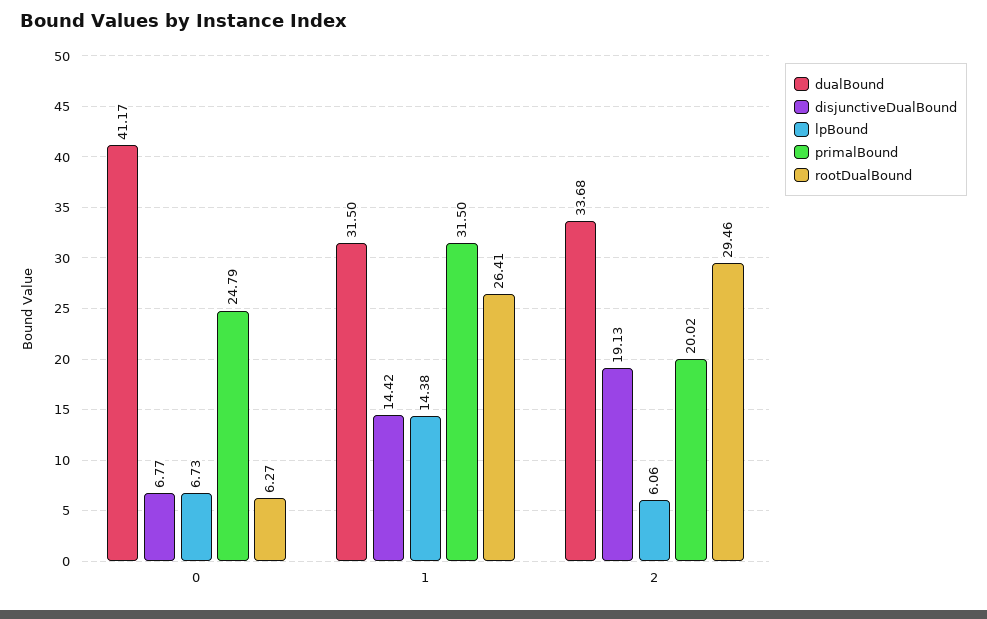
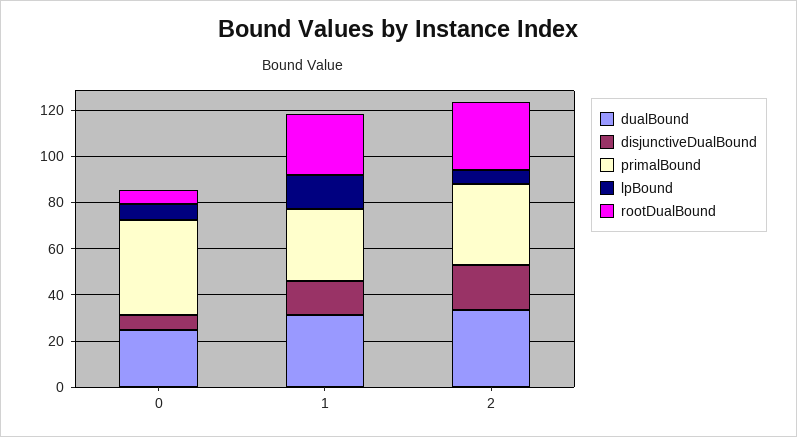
dualBound, 0: 41.17 -> 25
primalBound, 0: 24.79 -> 40
primalBound, 2: 20.02 -> 35

